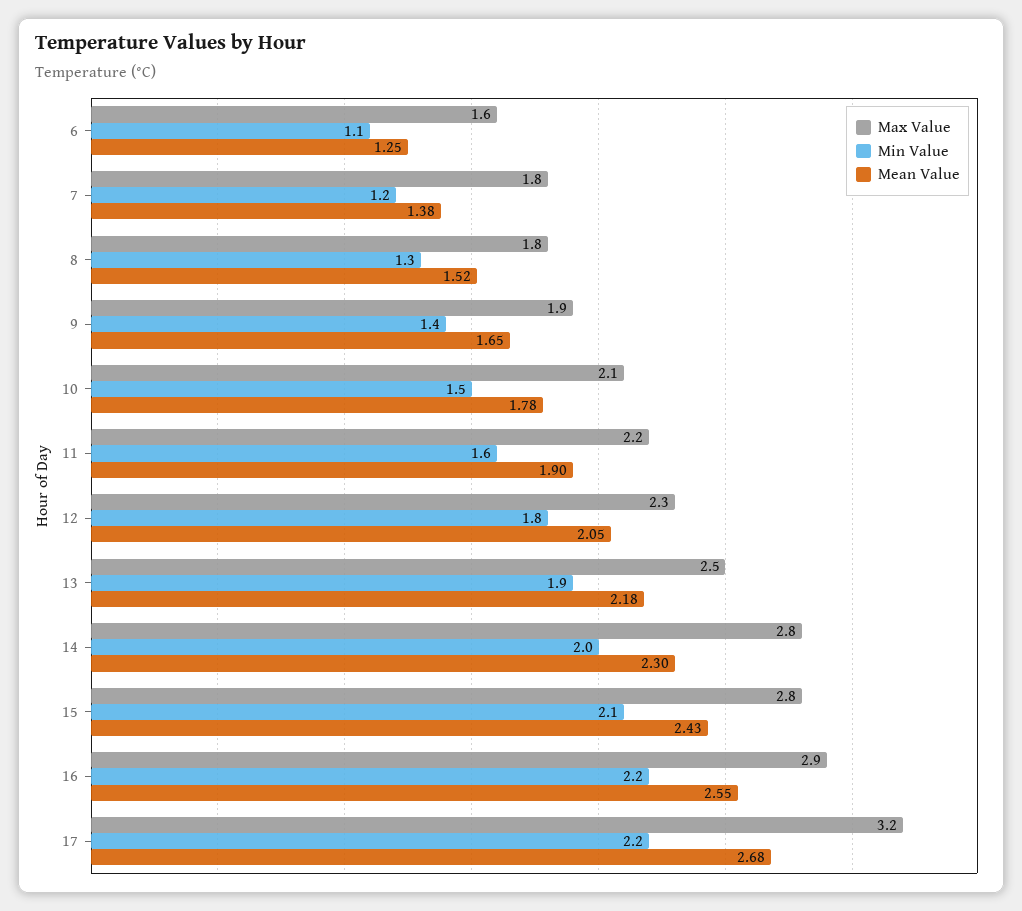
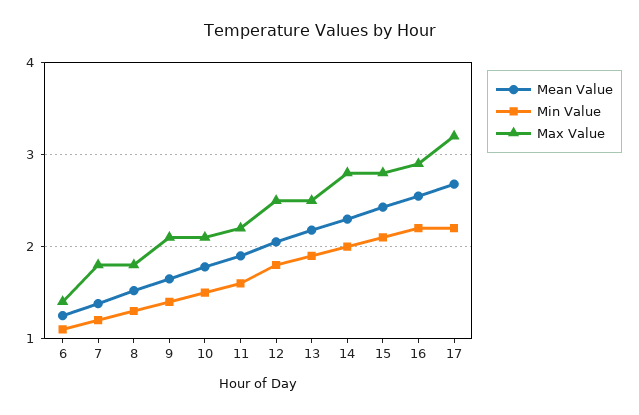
Max Value, 6: 1.6 -> 1.4
Max Value, 9: 1.9 -> 2.1
Max Value, 12: 2.3 -> 2.5

